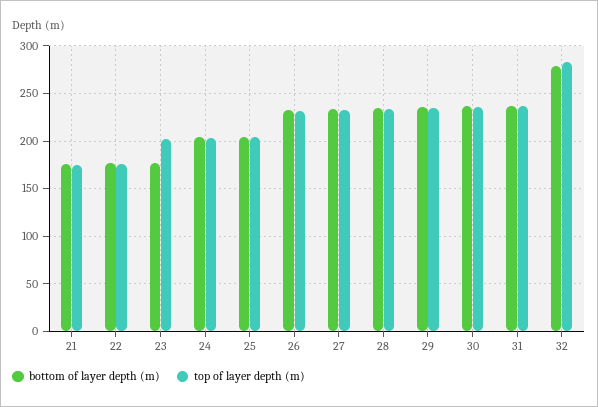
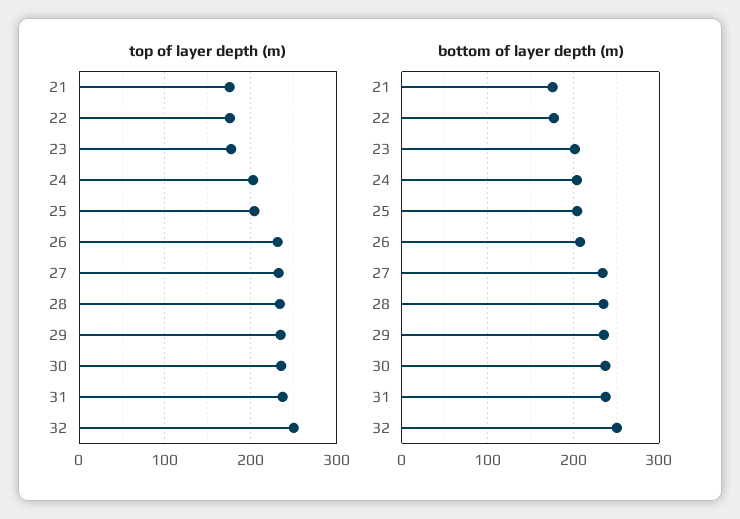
bottom of layer depth (m), 23: 180 -> 200
top of layer depth (m), 23: 200 -> 180
bottom of layer depth (m), 26: 230 -> 210
bottom of layer depth (m), 32: 280 -> 250
top of layer depth (m), 32: 280 -> 250

